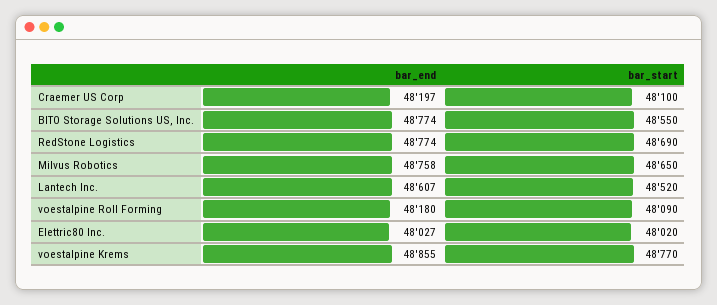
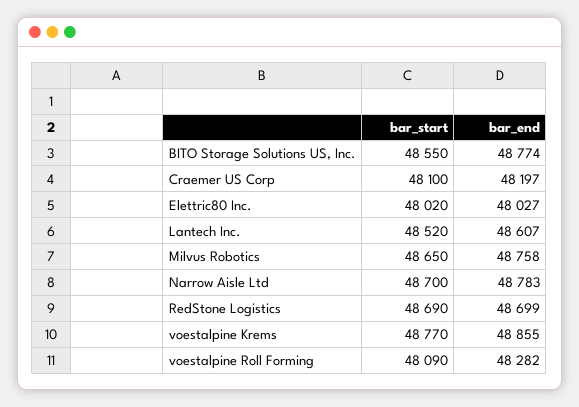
bar_end, RedStone Logistics: 48774 -> 48699
bar_end, voestalpine Roll Forming: 48180 -> 48282
bar_start, Narrow Aisle Ltd: none -> 48700
bar_end, Narrow Aisle Ltd: none -> 48783

